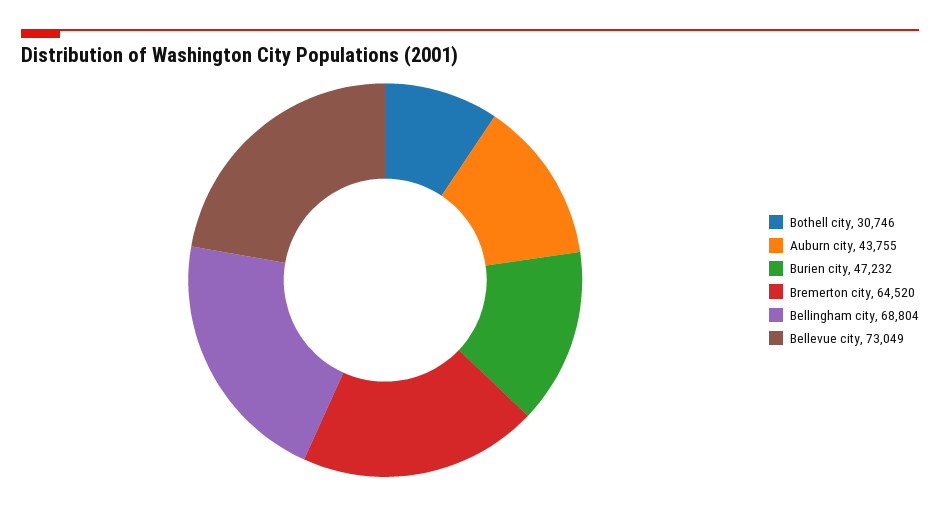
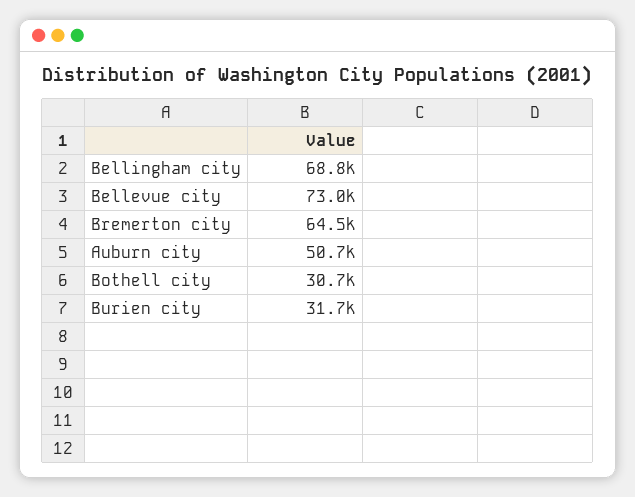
Auburn city: 43755 -> 50700
Burien city: 47232 -> 31700

